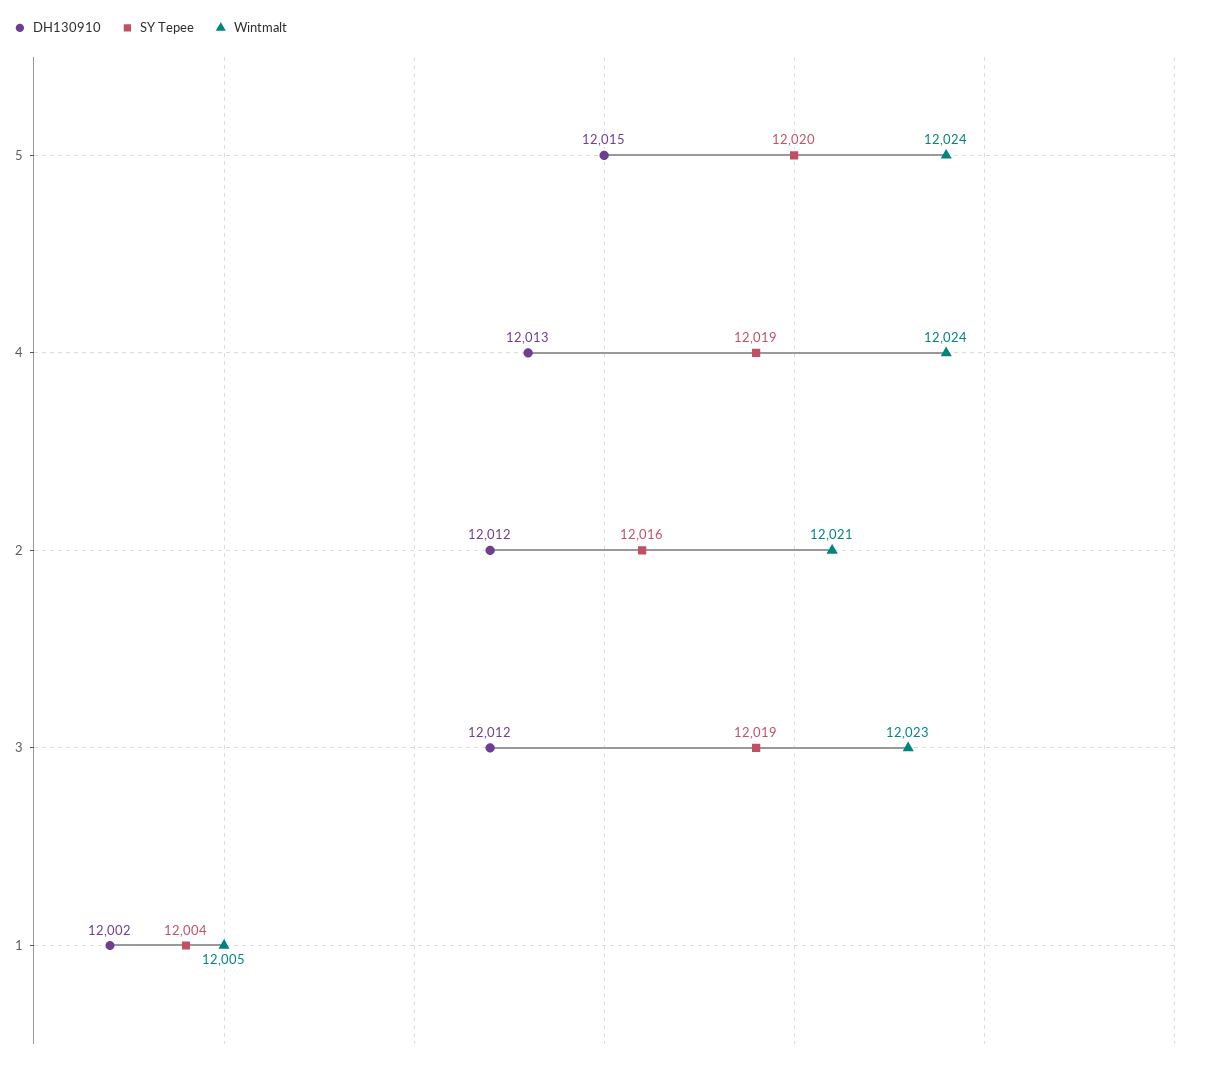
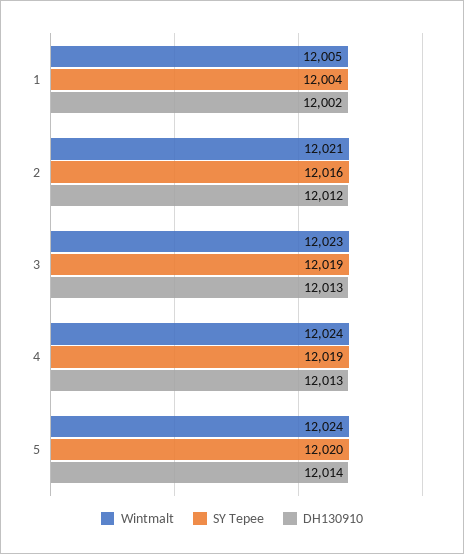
DH130910, 5: 12015 -> 12014
DH130910, 3: 12012 -> 12013

